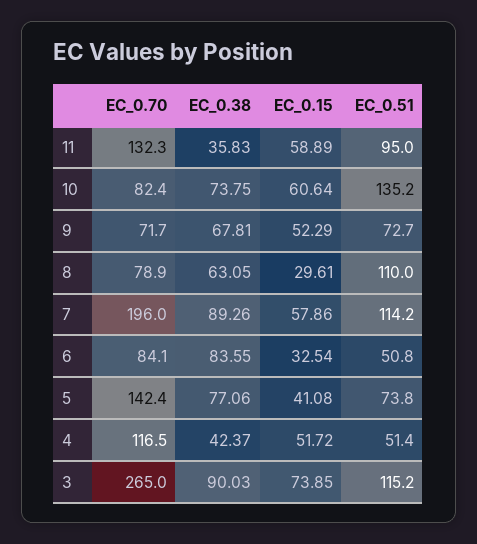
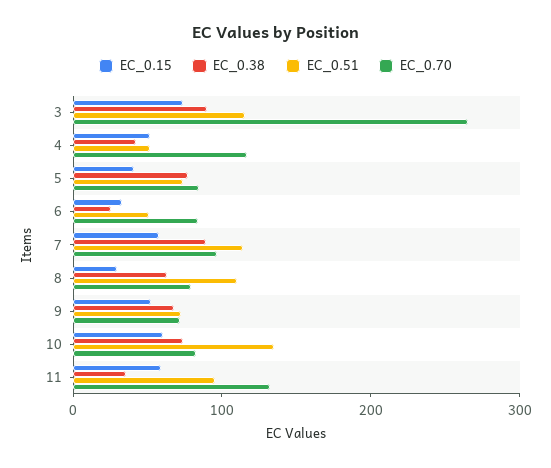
EC_0.70, 7: 196 -> 100
EC_0.38, 6: 83.55 -> 20
EC_0.70, 5: 142.4 -> 80

